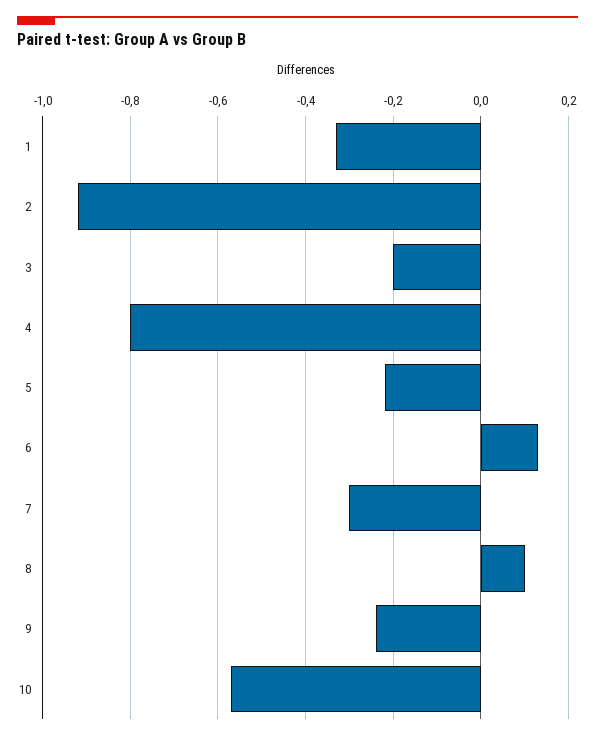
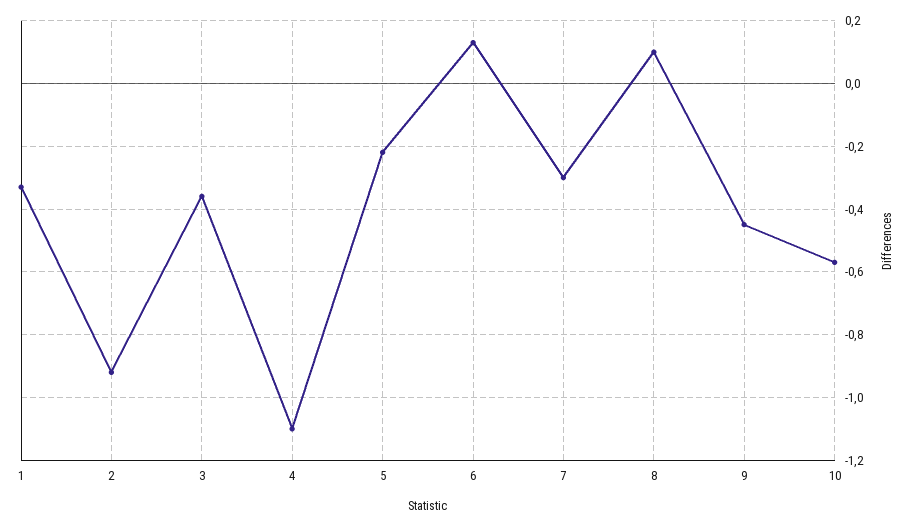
3: -0.2 -> -0.35
4: -0.8 -> -1.1
9: -0.25 -> -0.45

